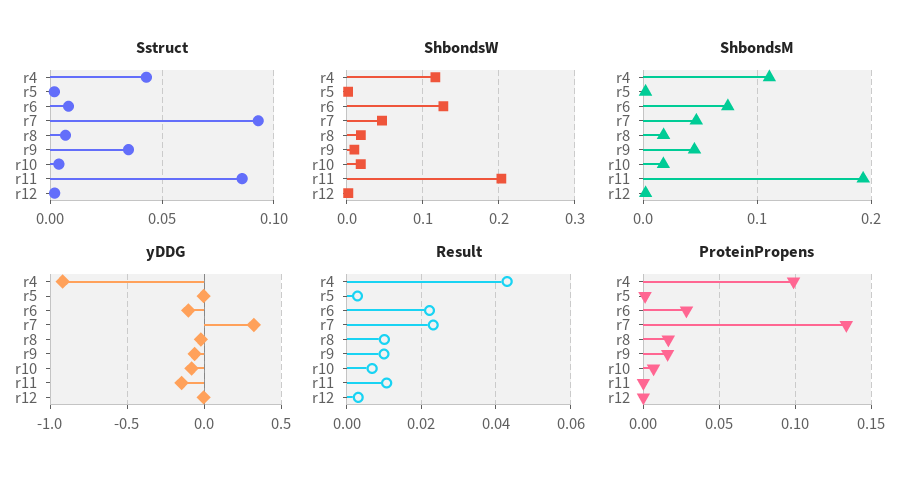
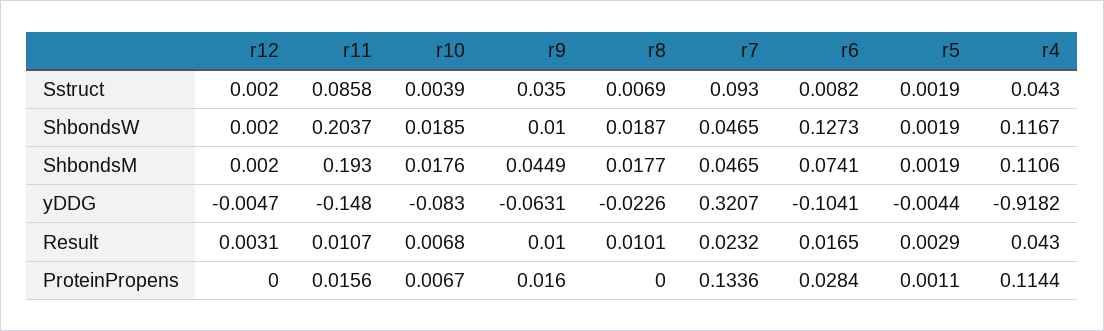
Result, r6: 0.022 -> 0.0165
ProteinPropens, r4: 0.1 -> 0.1144
ProteinPropens, r8: 0.015 -> 0
ProteinPropens, r11: 0 -> 0.0156

